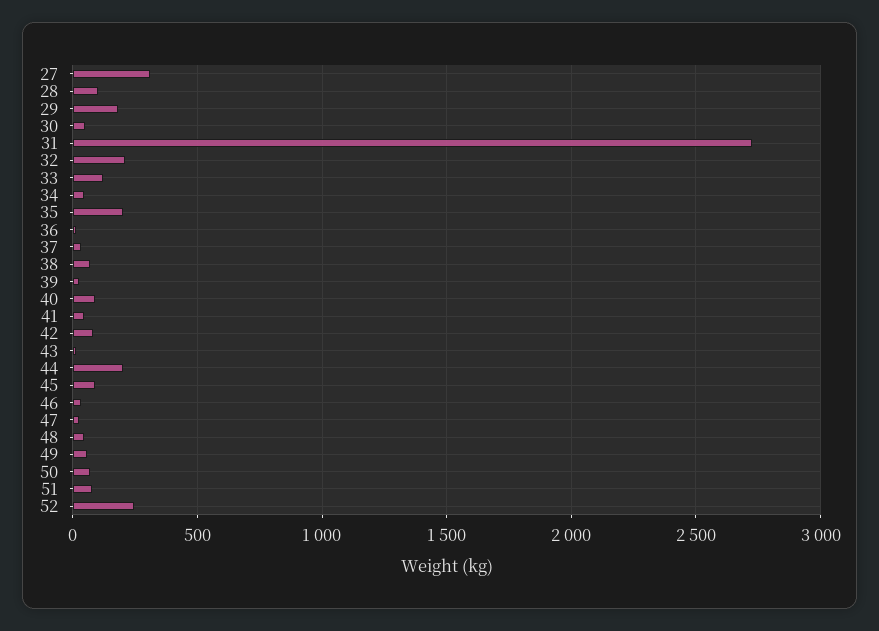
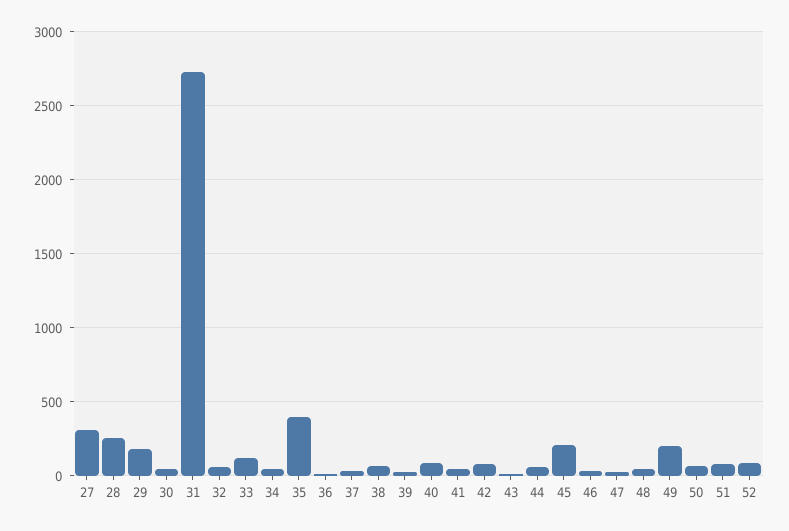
28: 100 -> 250
32: 200 -> 50
35: 200 -> 400
44: 200 -> 50
45: 100 -> 200
49: 50 -> 200
52: 250 -> 100

